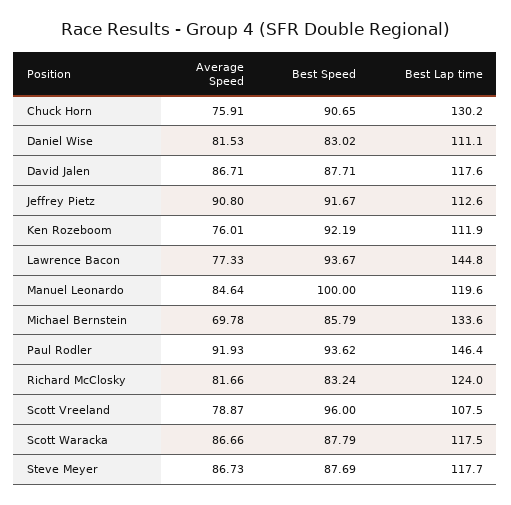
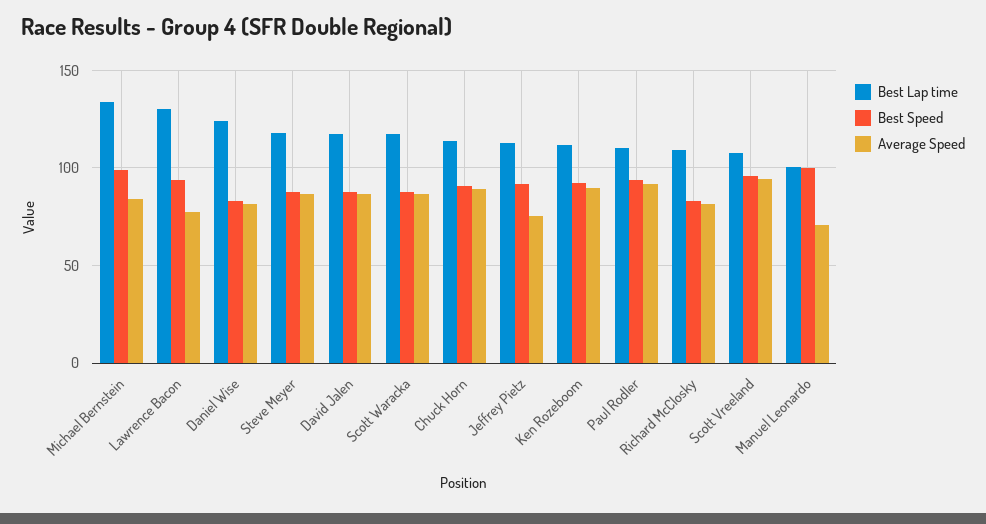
Average Speed, Chuck Horn: 75.91 -> 90
Best Lap time, Chuck Horn: 130.2 -> 115
Best Lap time, Daniel Wise: 111.1 -> 125
Average Speed, Jeffrey Pietz: 90.8 -> 75
Average Speed, Ken Rozeboom: 76.01 -> 90
Best Lap time, Lawrence Bacon: 144.8 -> 130
Average Speed, Manuel Leonardo: 84.64 -> 70
Best Lap time, Manuel Leonardo: 119.6 -> 100
Average Speed, Michael Bernstein: 69.78 -> 85
Best Speed, Michael Bernstein: 85.79 -> 100
Best Lap time, Paul Rodler: 146.4 -> 110
Best Lap time, Richard McClosky: 124 -> 110
Average Speed, Scott Vreeland: 78.87 -> 95

